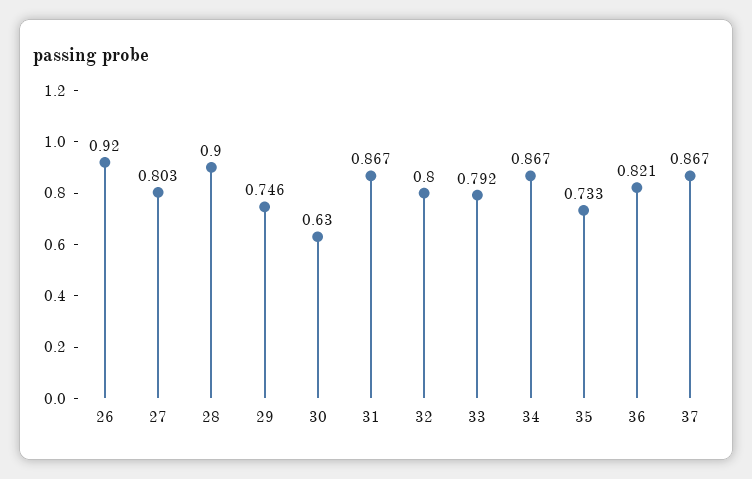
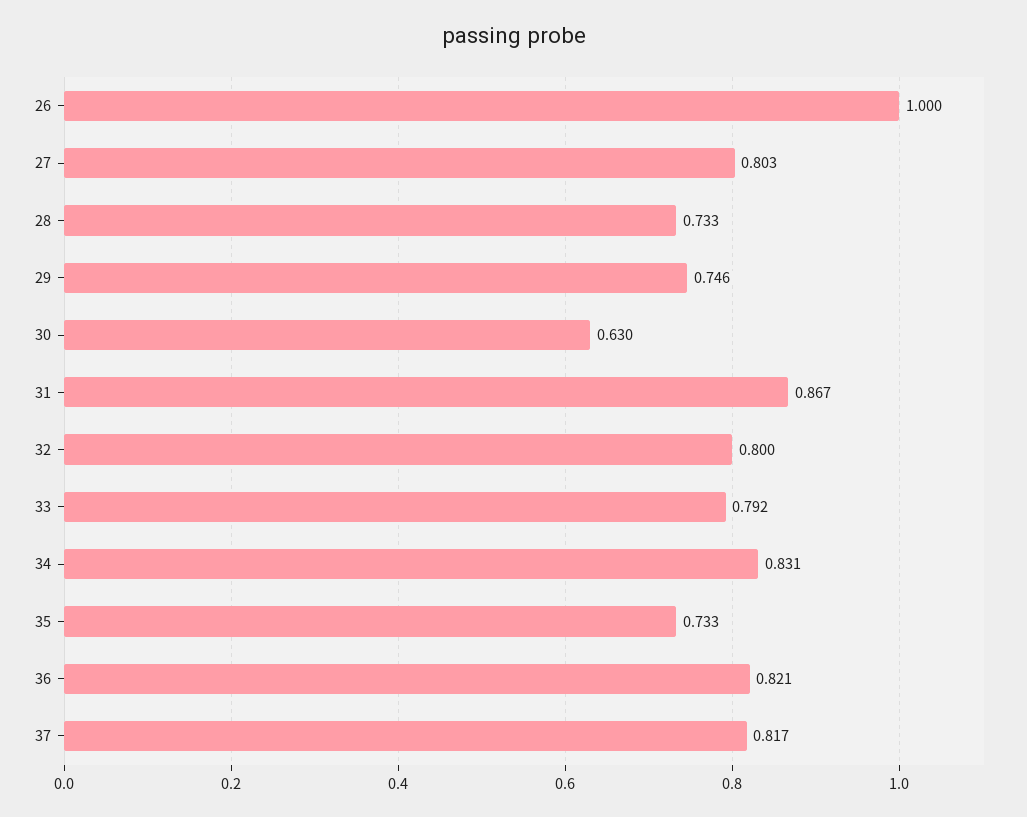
26: 0.92 -> 1
28: 0.9 -> 0.733
34: 0.867 -> 0.831
37: 0.867 -> 0.817

